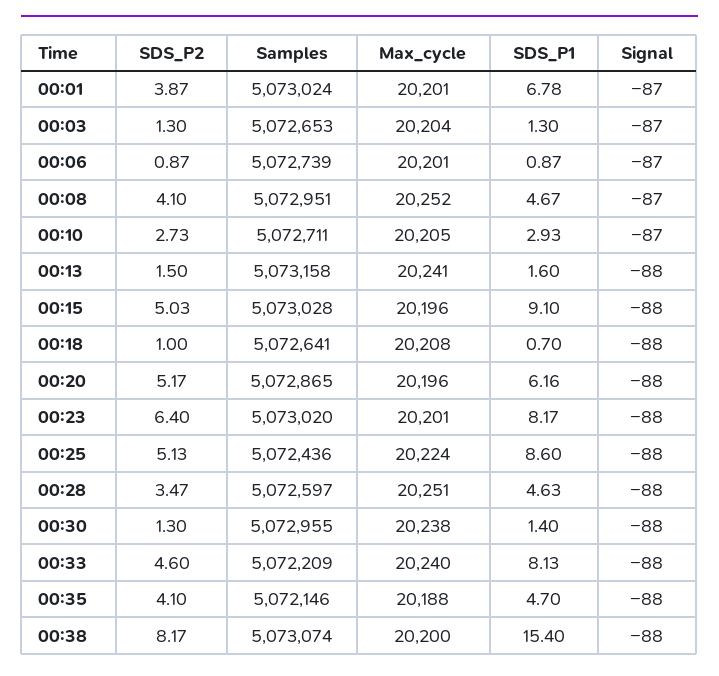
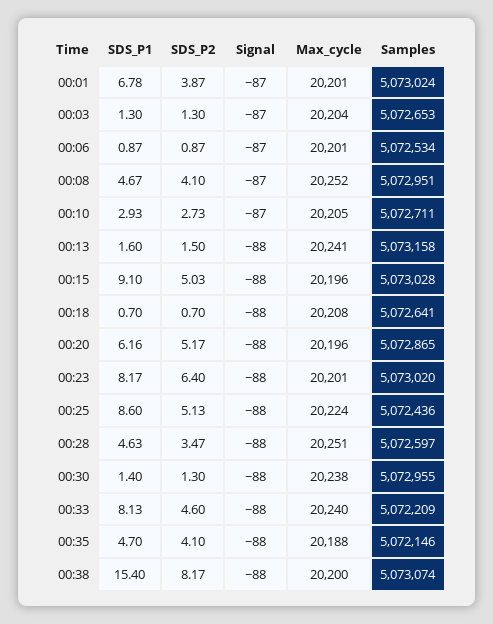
Samples, 00:06: 5072739 -> 5072534
SDS_P2, 00:18: 1 -> 0.7

